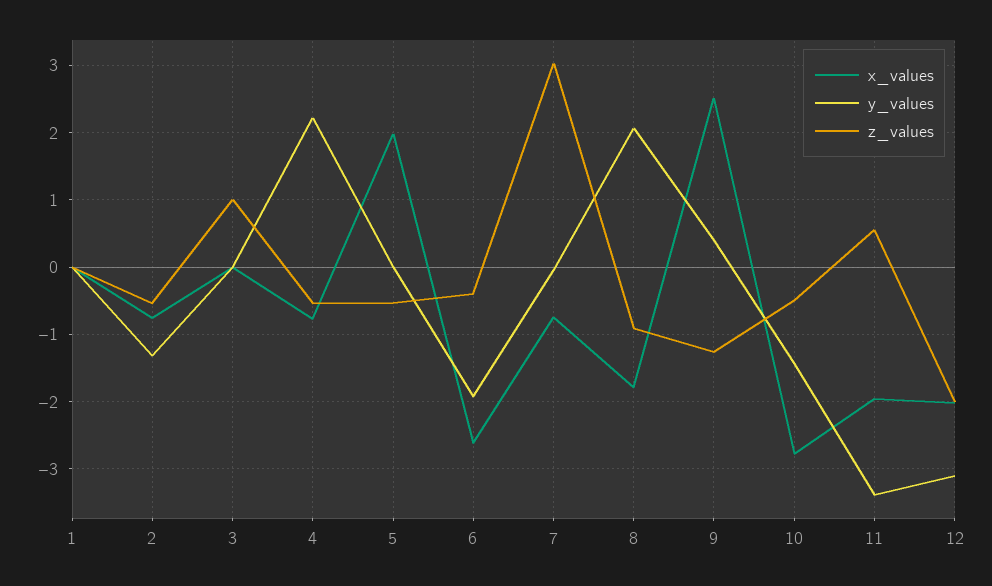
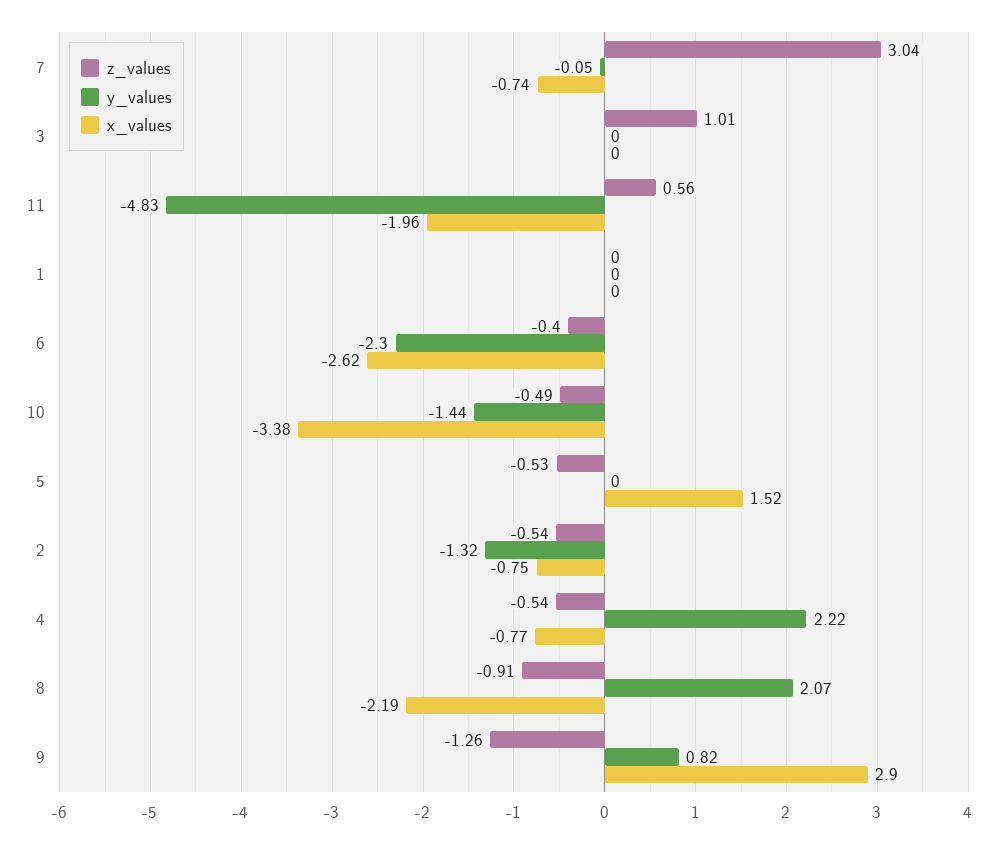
x_values, 5: 2 -> 1.52
y_values, 6: -1.9 -> -2.3
x_values, 8: -1.8 -> -2.19
x_values, 9: 2.5 -> 2.9
y_values, 9: 0.4 -> 0.82
x_values, 10: -2.8 -> -3.38
y_values, 11: -3.4 -> -4.83
x_values, 12: -2 -> none
y_values, 12: -3.1 -> none
z_values, 12: -2 -> none

